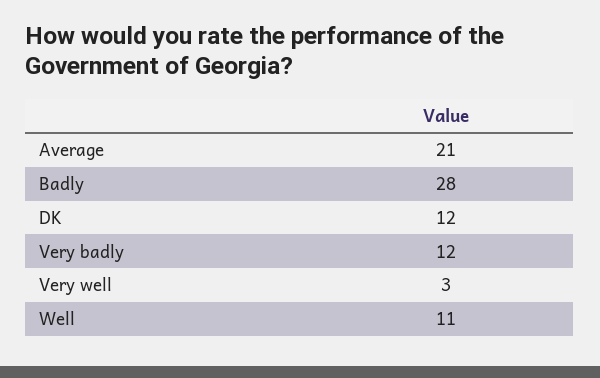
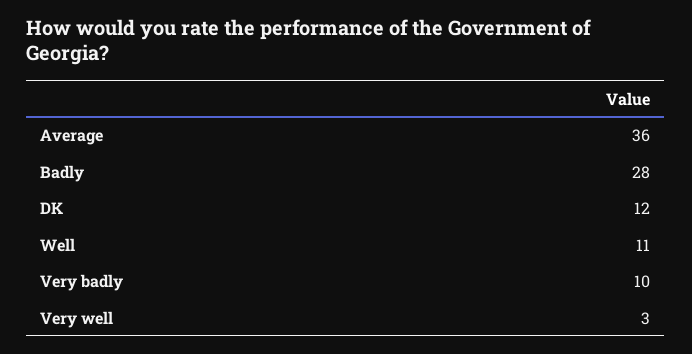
Average: 21 -> 36
Very badly: 12 -> 10

